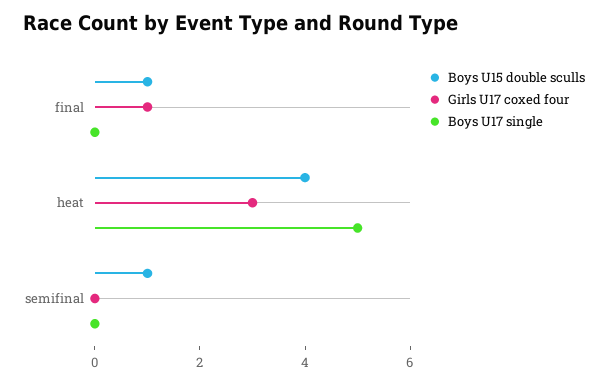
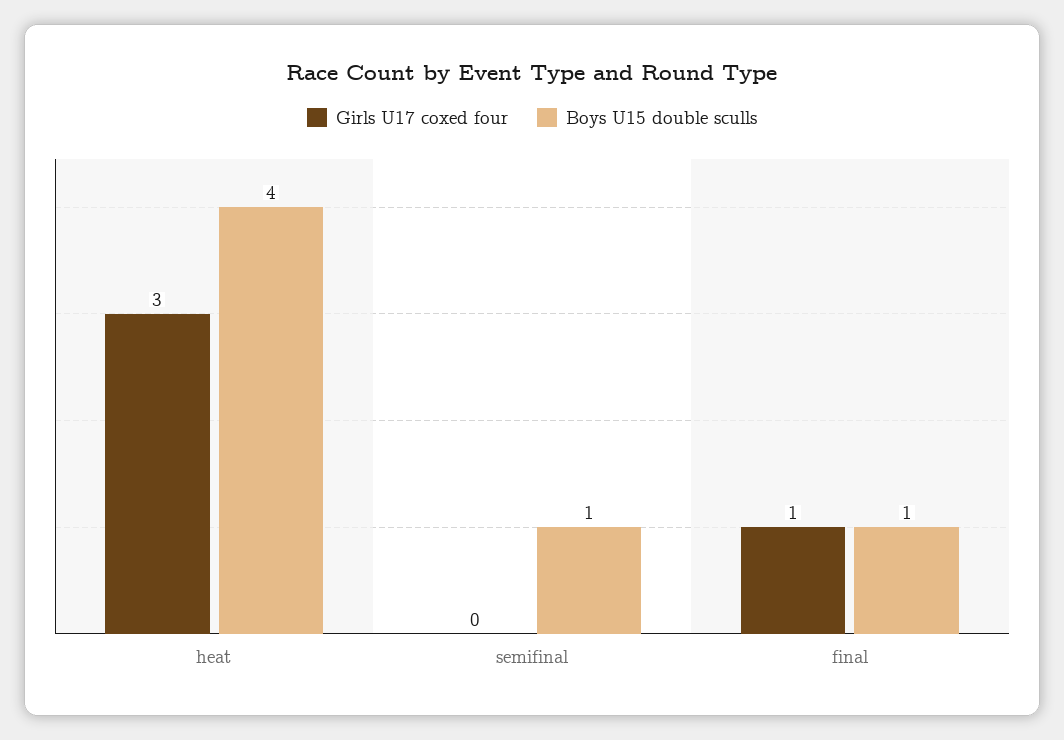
Boys U17 single, final: 0 -> none
Boys U17 single, heat: 5 -> none
Boys U17 single, semifinal: 0 -> none

